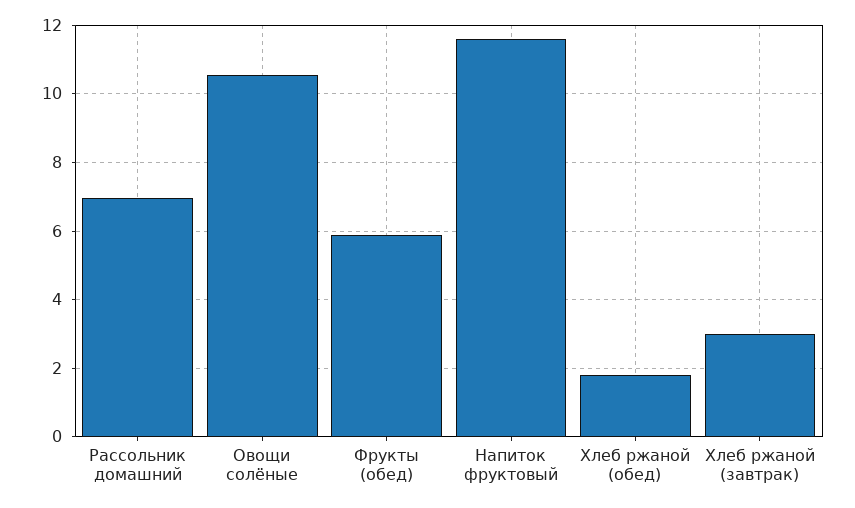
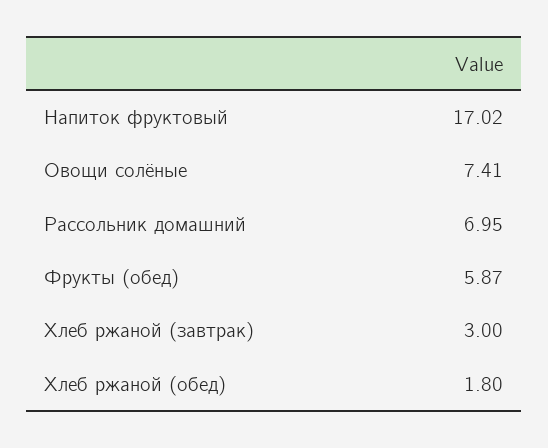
Овощи солёные: 10.6 -> 7.41
Напиток фруктовый: 11.6 -> 17.02

